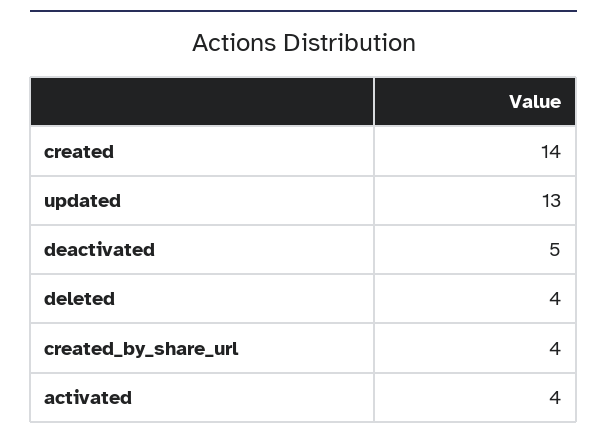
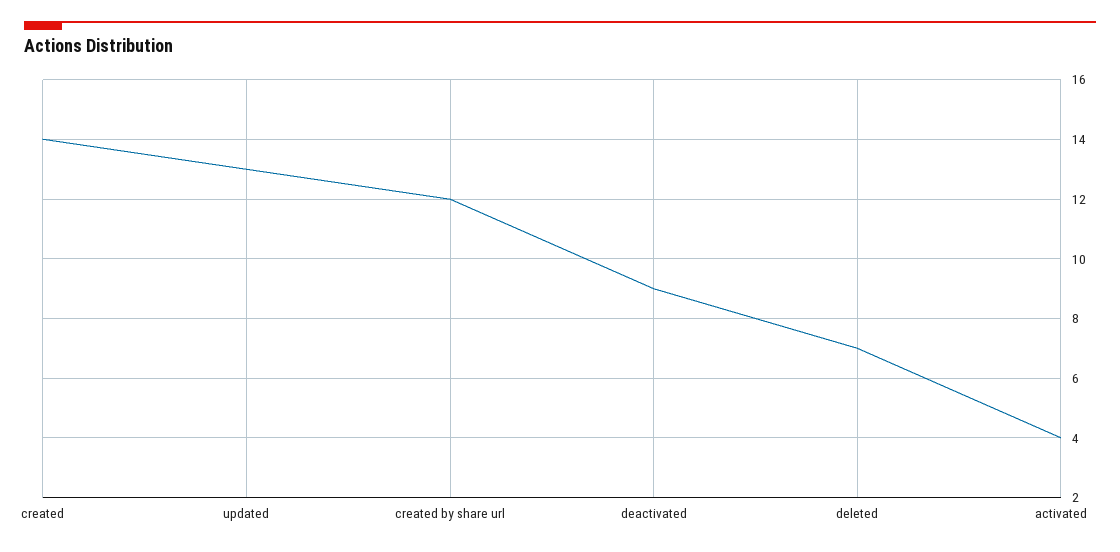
deactivated: 5 -> 9
deleted: 4 -> 7
created_by_share_url: 4 -> 12

